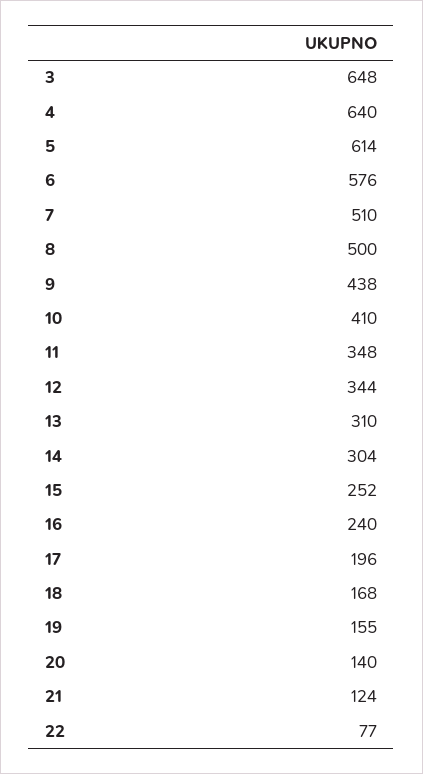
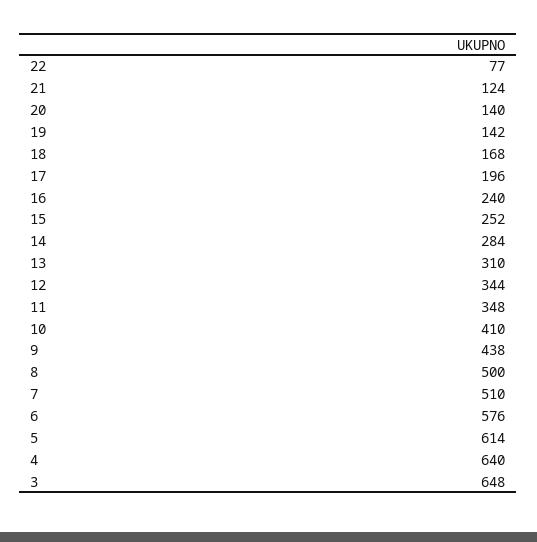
14: 304 -> 284
19: 155 -> 142

